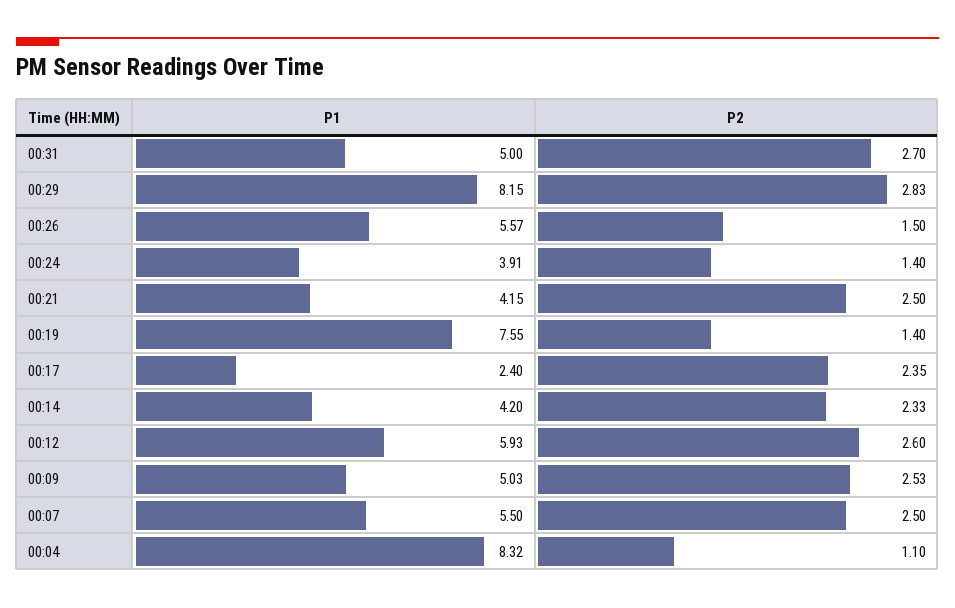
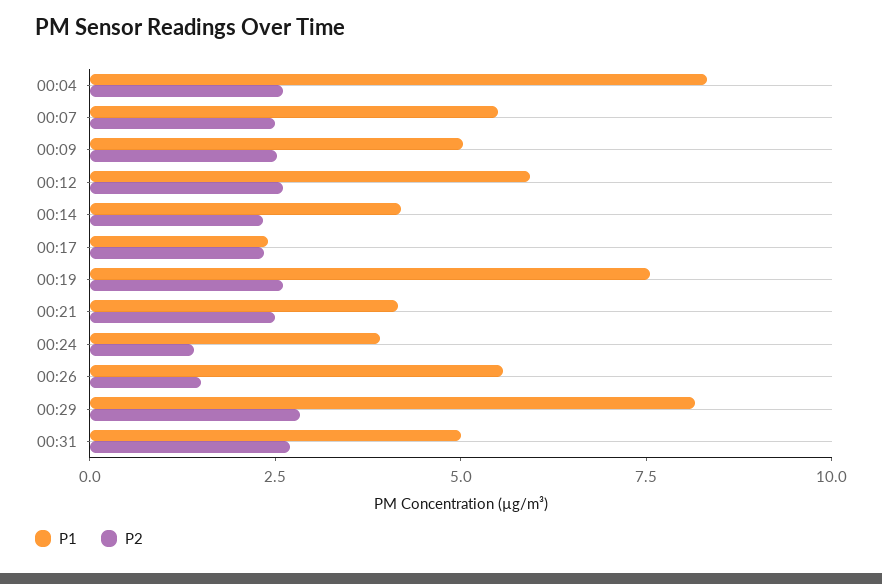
P2, 00:19: 1.4 -> 2.5
P2, 00:04: 1.1 -> 2.5

